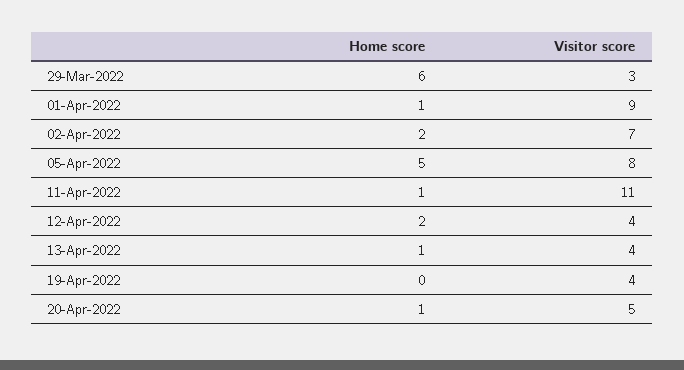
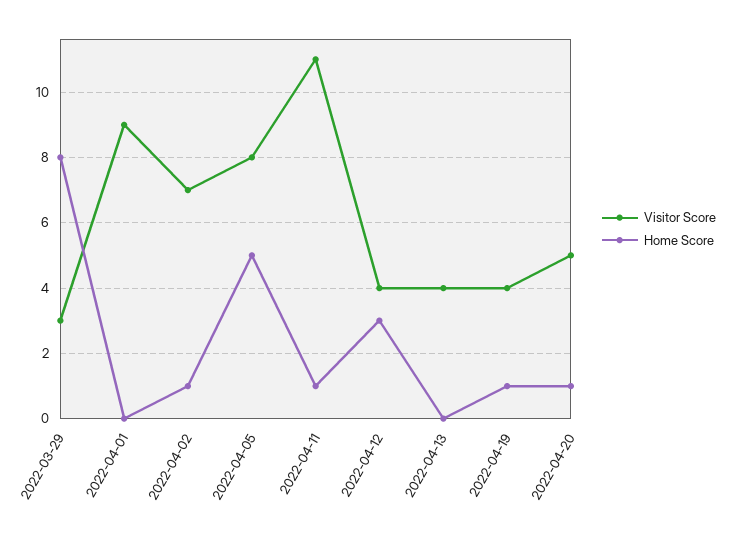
Home score, 29-Mar-2022: 6 -> 8
Home score, 01-Apr-2022: 1 -> 0
Home score, 02-Apr-2022: 2 -> 1
Home score, 12-Apr-2022: 2 -> 3
Home score, 13-Apr-2022: 1 -> 0
Home score, 19-Apr-2022: 0 -> 1

